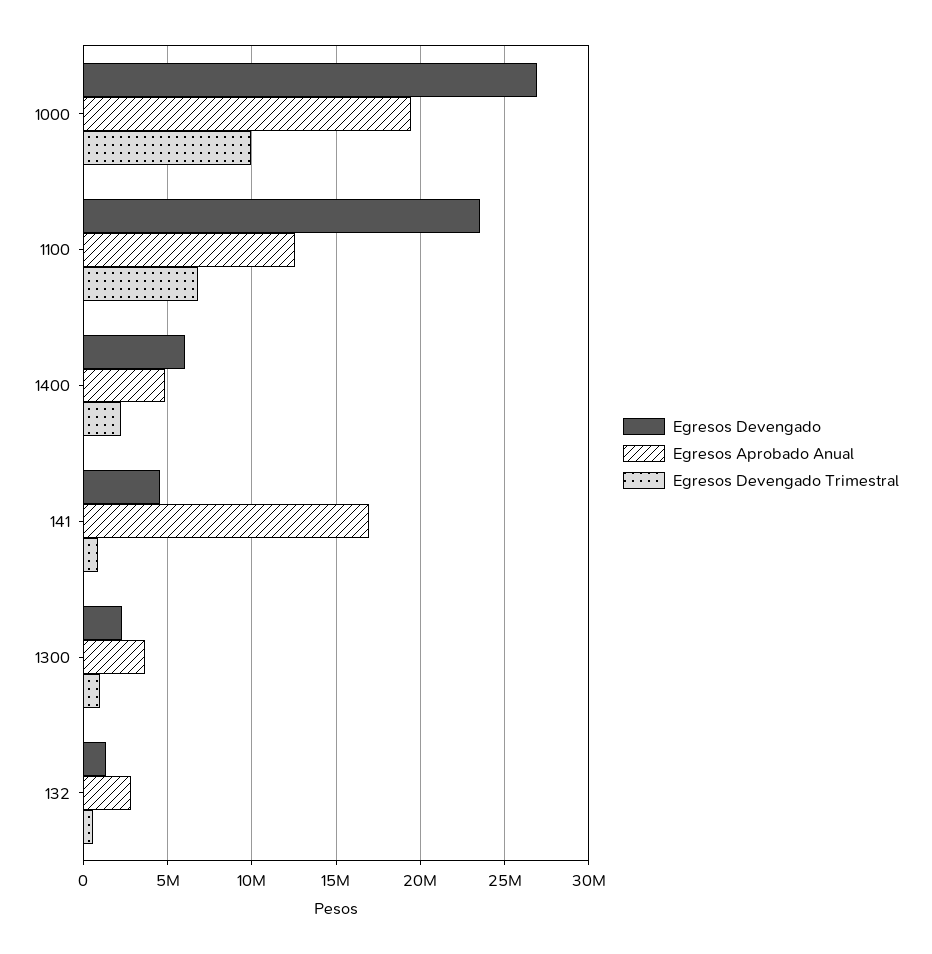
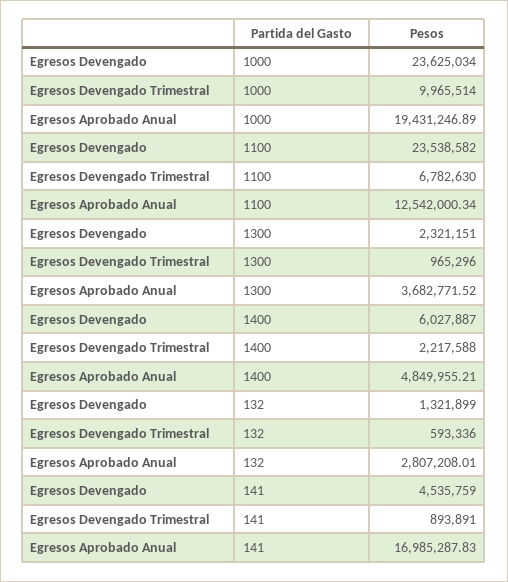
Egresos Devengado, 1000: 27000000 -> 23625034

